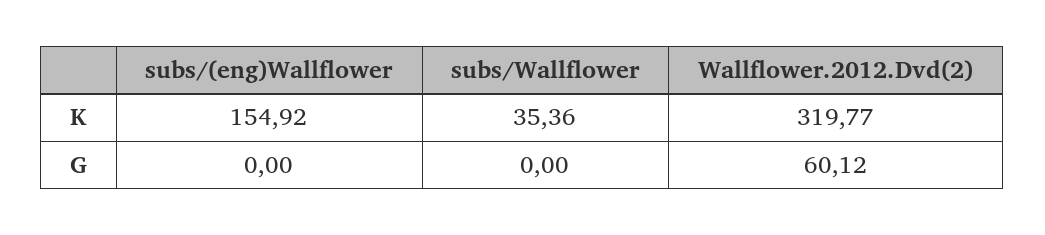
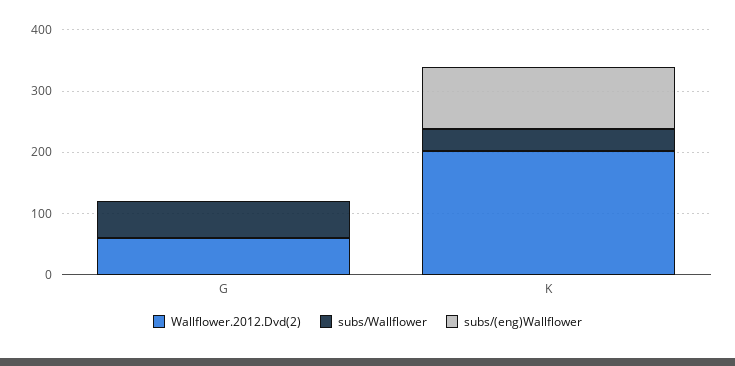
subs/(eng)Wallflower, K: 154.92 -> 100
Wallflower.2012.Dvd(2), K: 319.77 -> 200
subs/Wallflower, G: 0 -> 60

